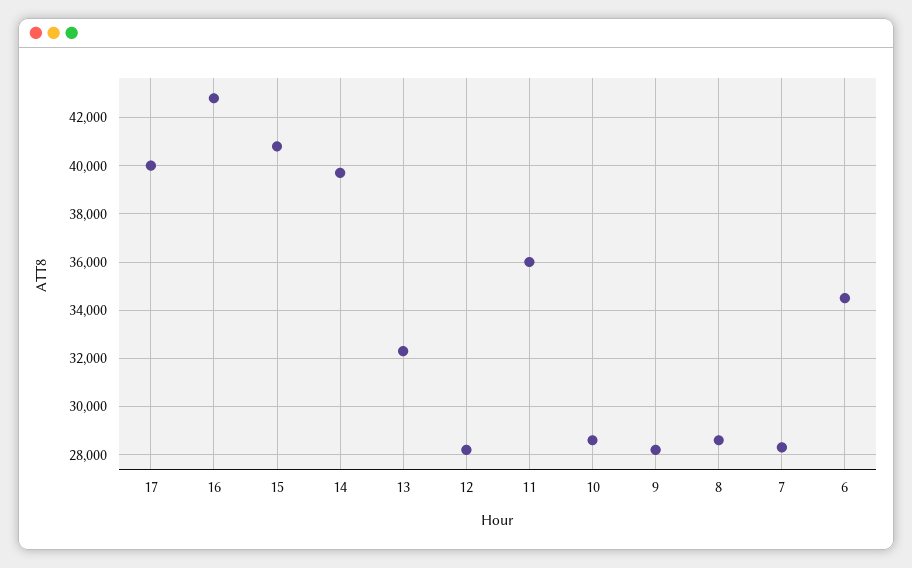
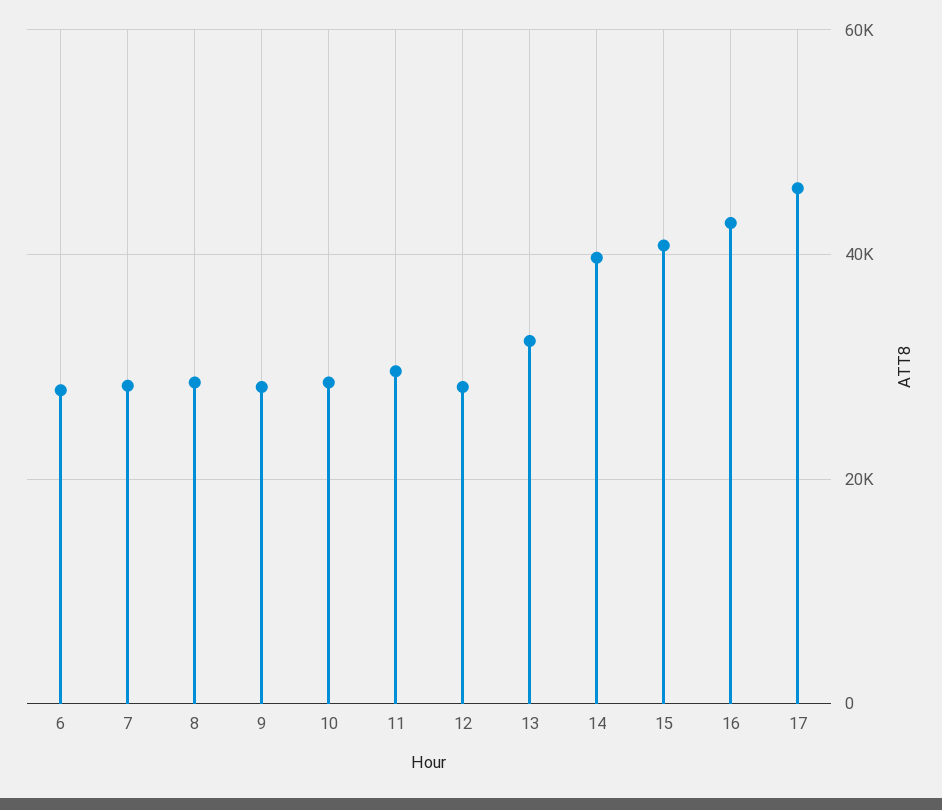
17: 40000 -> 46000
11: 36000 -> 30000
6: 34500 -> 28000

